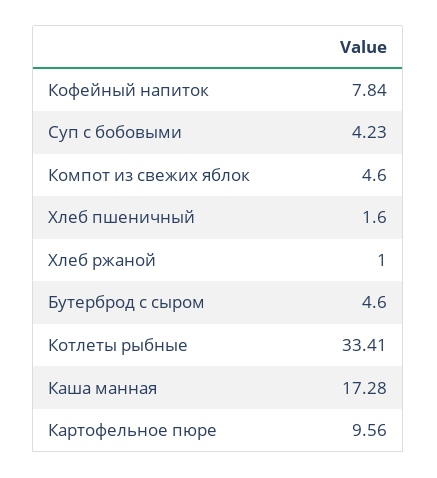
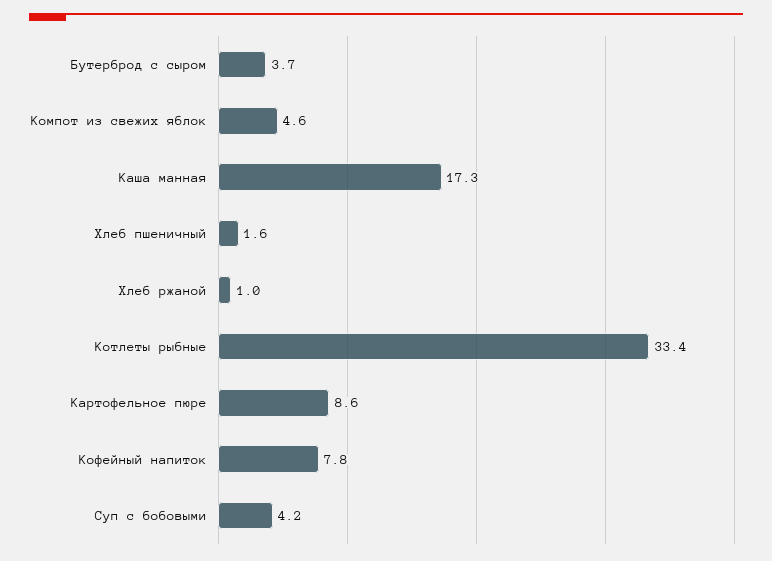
Бутерброд с сыром: 4.6 -> 3.7
Картофельное пюре: 9.56 -> 8.6

